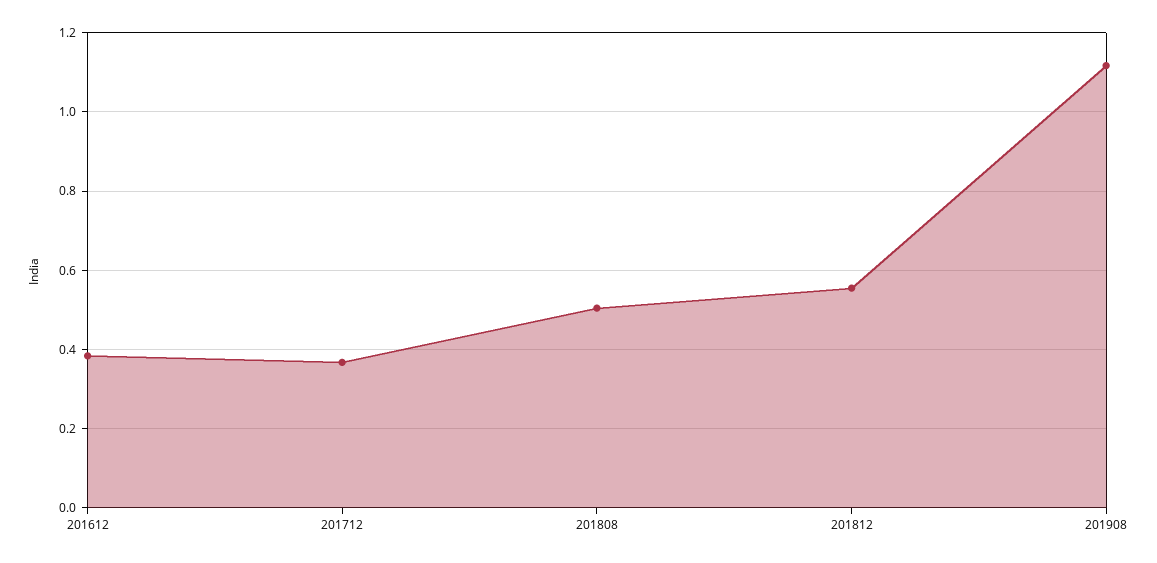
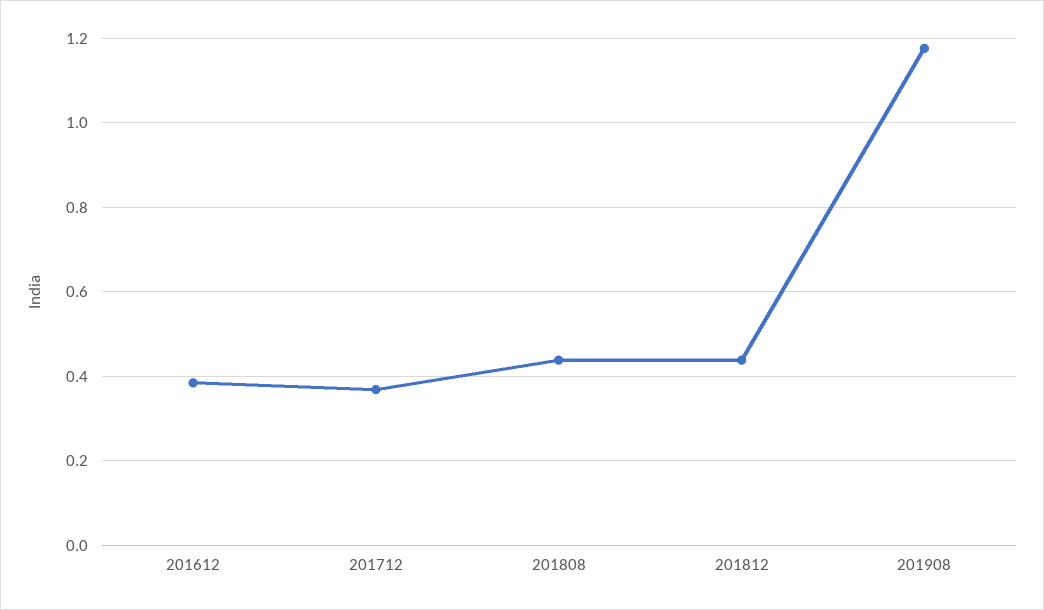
201808: 0.5 -> 0.44
201812: 0.56 -> 0.44
201908: 1.12 -> 1.18

